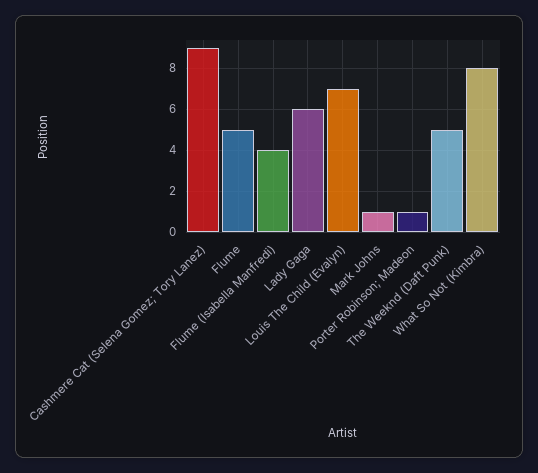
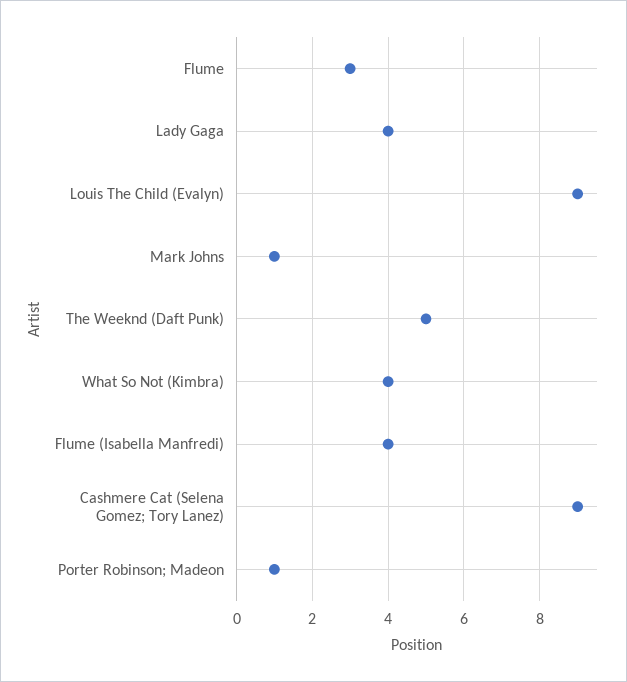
Flume: 5 -> 3
Lady Gaga: 6 -> 4
Louis The Child (Evalyn): 7 -> 9
What So Not (Kimbra): 8 -> 4

